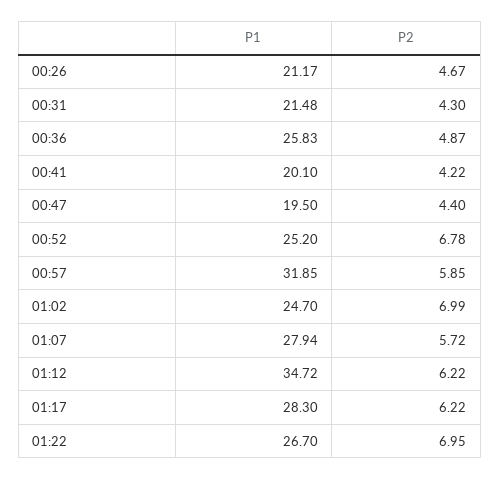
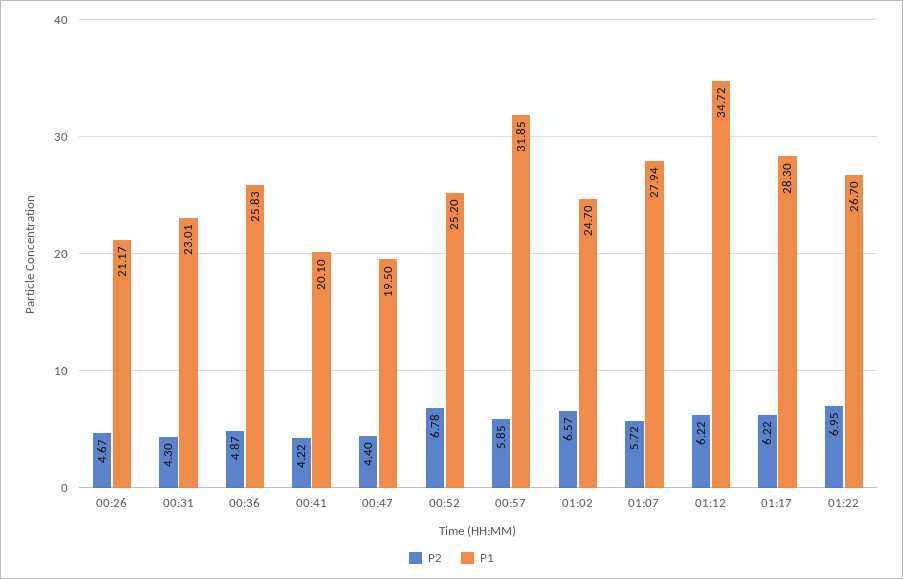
P1, 00:31: 21.48 -> 23.01
P2, 01:02: 6.99 -> 6.57

